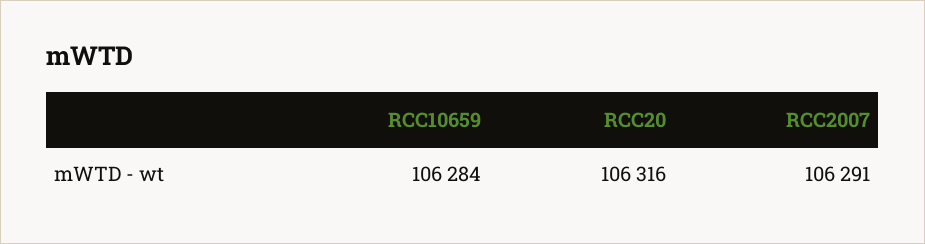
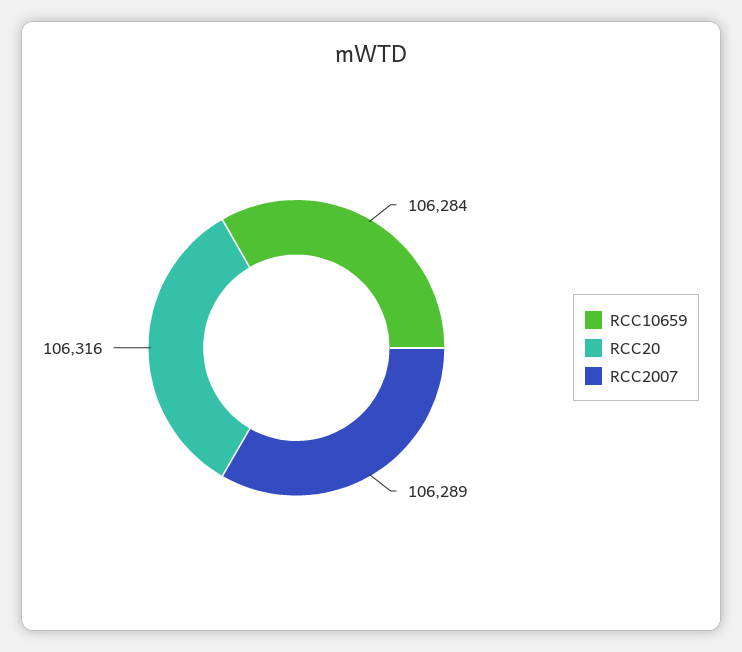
RCC2007: 106291 -> 106289

